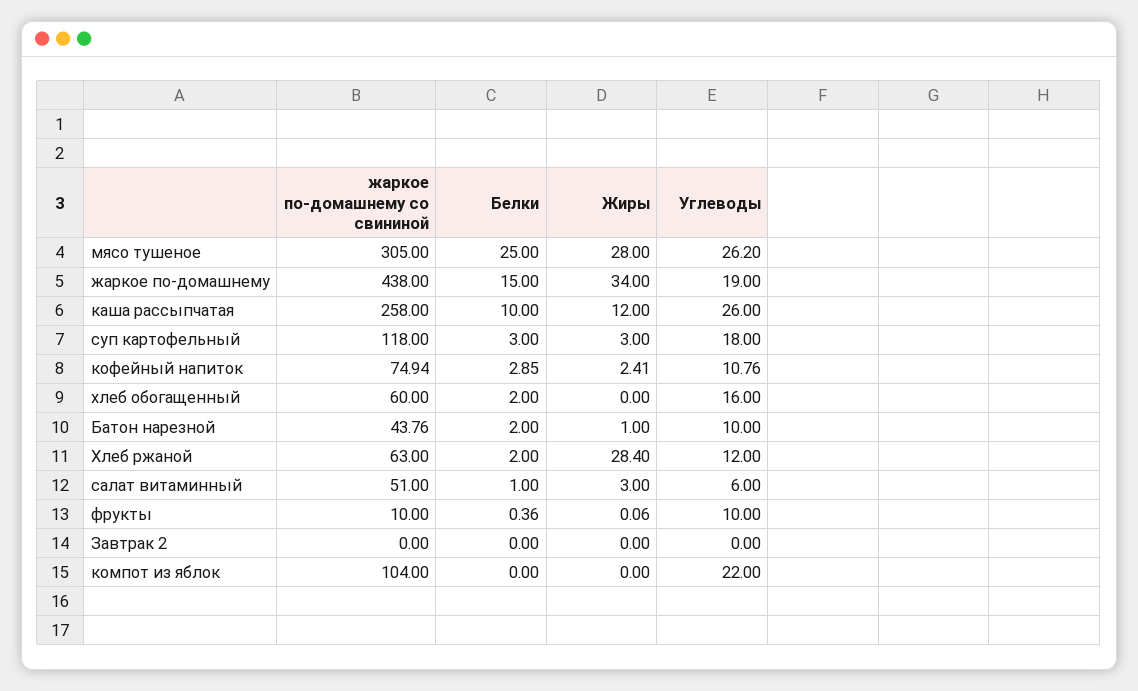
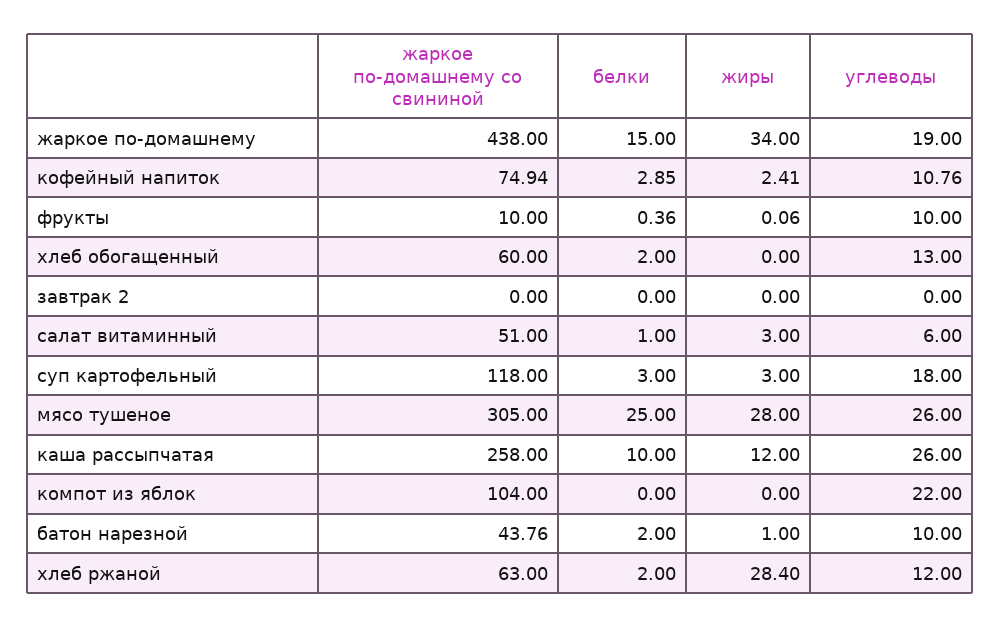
Углеводы, мясо тушеное: 26.2 -> 26
Углеводы, хлеб обогащенный: 16 -> 13

